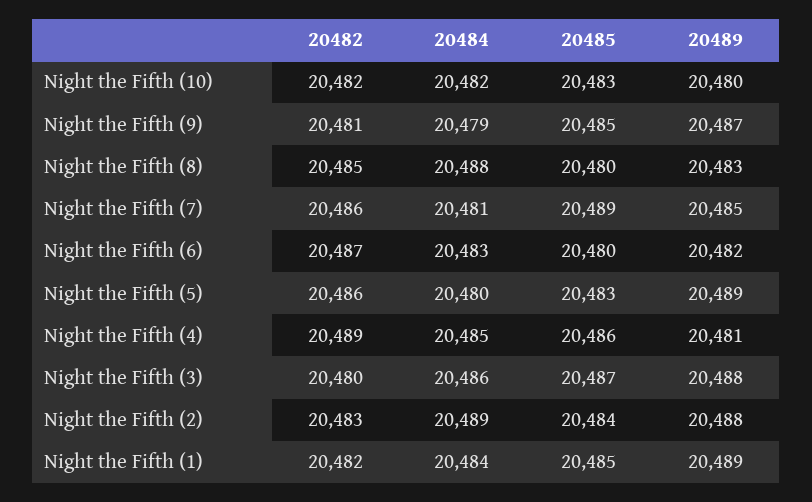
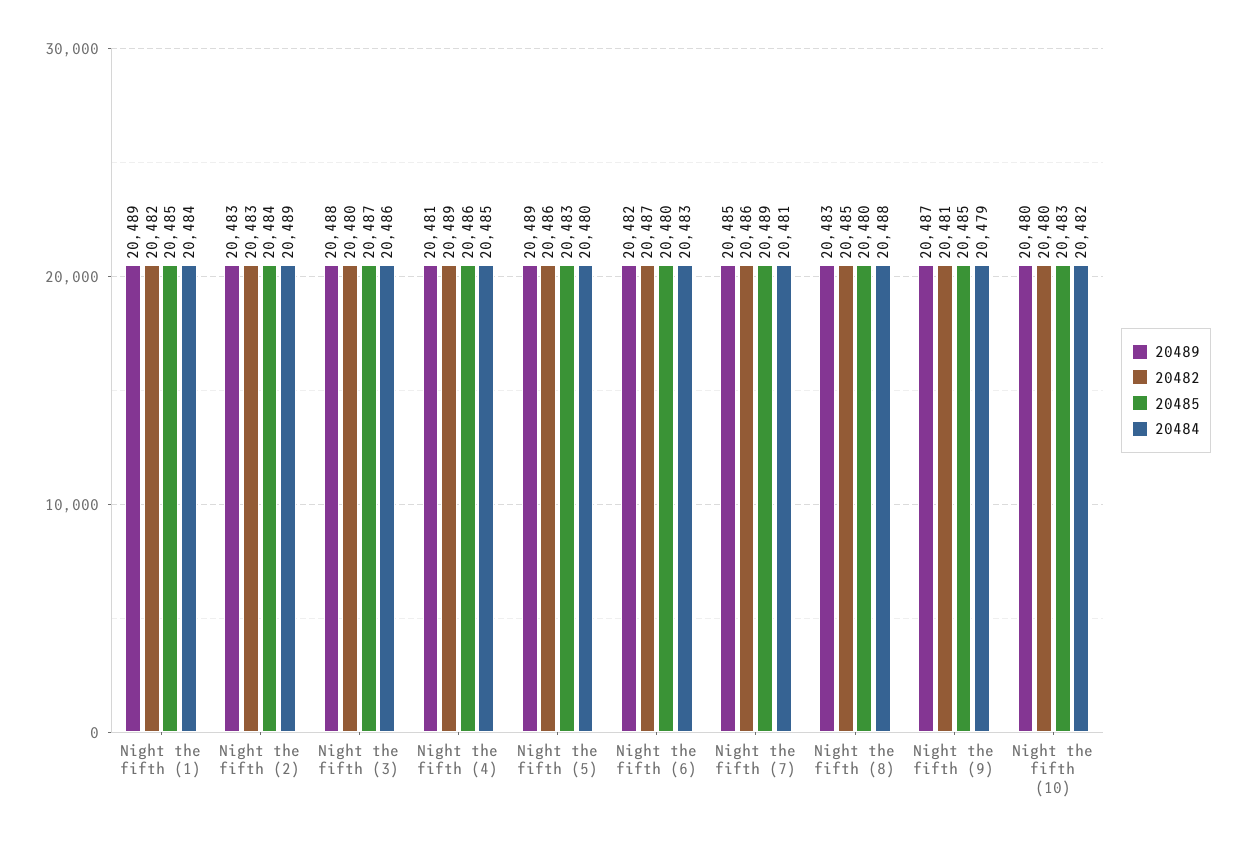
20482, Night the Fifth (10): 20482 -> 20480
20489, Night the Fifth (2): 20488 -> 20483

